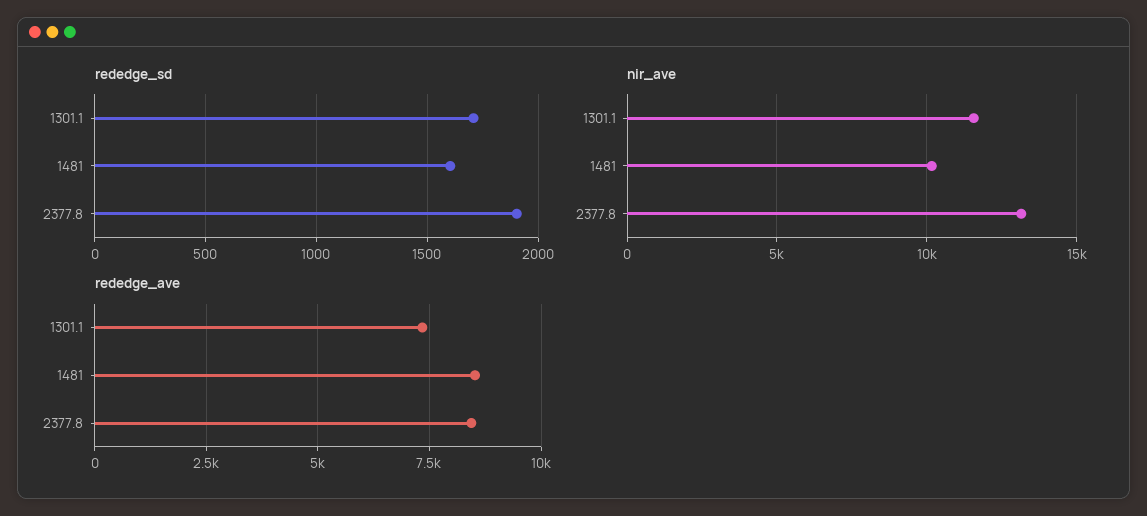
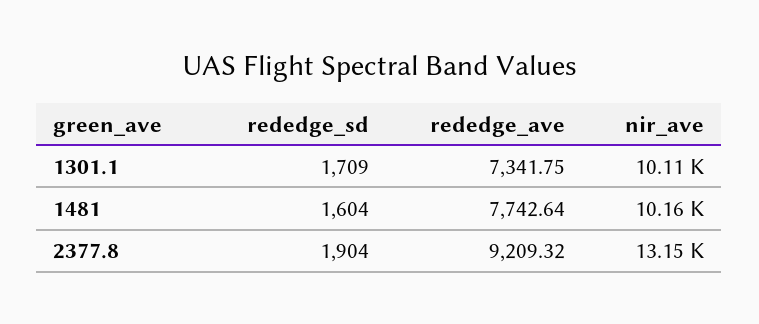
nir_ave, 1301.1: 11500 -> 10110
rededge_ave, 1481: 8500 -> 7742.64
rededge_ave, 2377.8: 8500 -> 9209.32

